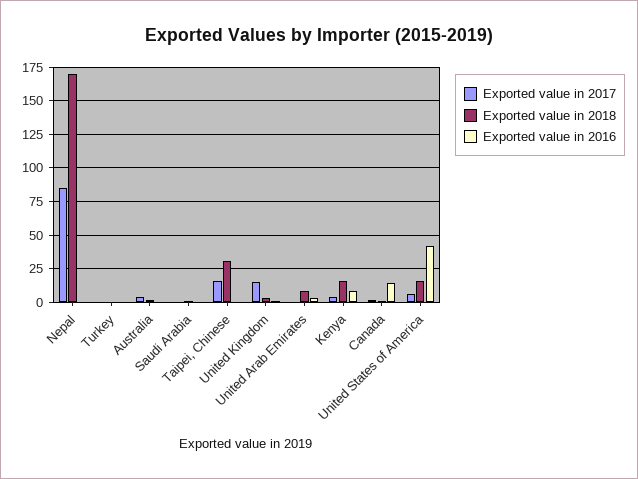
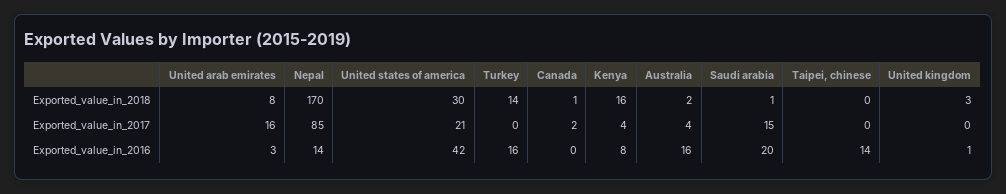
Exported value in 2016, Nepal: 0 -> 14
Exported value in 2018, Turkey: 0 -> 14
Exported value in 2016, Turkey: 0 -> 16
Exported value in 2016, Australia: 0 -> 16
Exported value in 2017, Saudi Arabia: 0 -> 15
Exported value in 2016, Saudi Arabia: 0 -> 20
Exported value in 2017, Taipei, Chinese: 15 -> 0
Exported value in 2018, Taipei, Chinese: 30 -> 0
Exported value in 2016, Taipei, Chinese: 0 -> 14
Exported value in 2017, United Kingdom: 15 -> 0
Exported value in 2017, United Arab Emirates: 0 -> 16
Exported value in 2016, Canada: 15 -> 0
Exported value in 2017, United States of America: 5 -> 21
Exported value in 2018, United States of America: 15 -> 30

